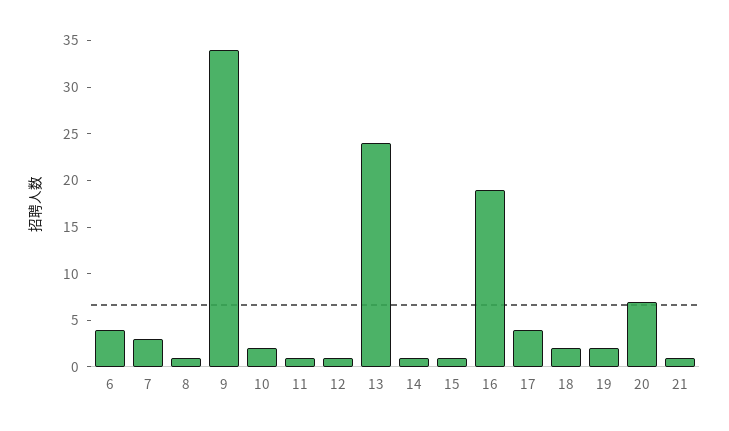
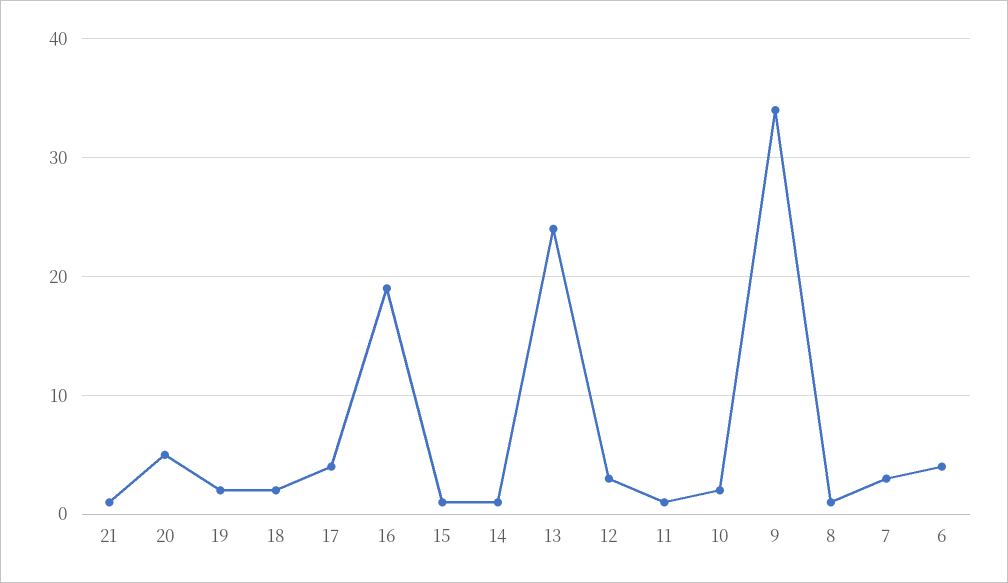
12: 1 -> 3
20: 7 -> 5

